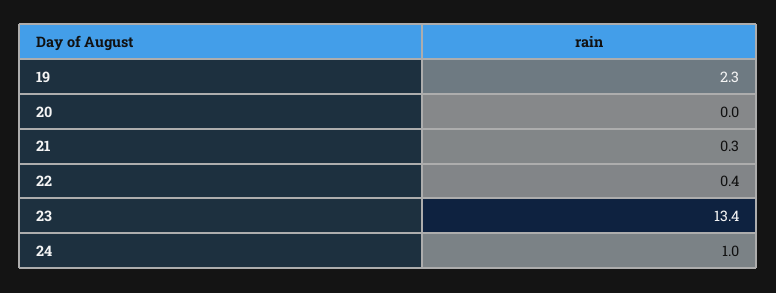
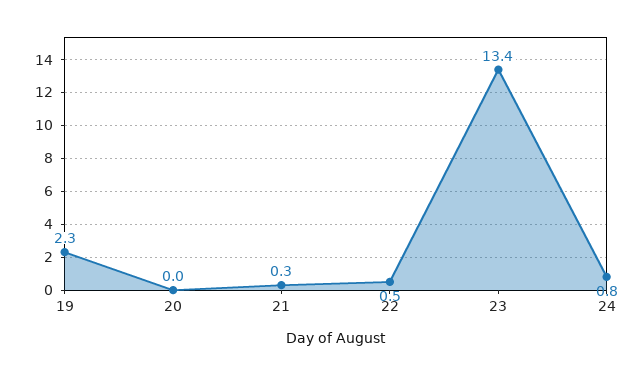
22: 0.4 -> 0.5
24: 1 -> 0.8

